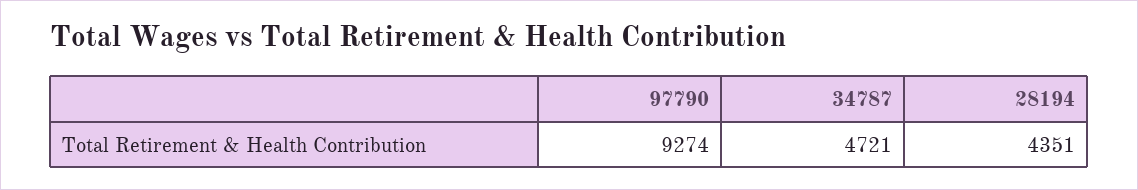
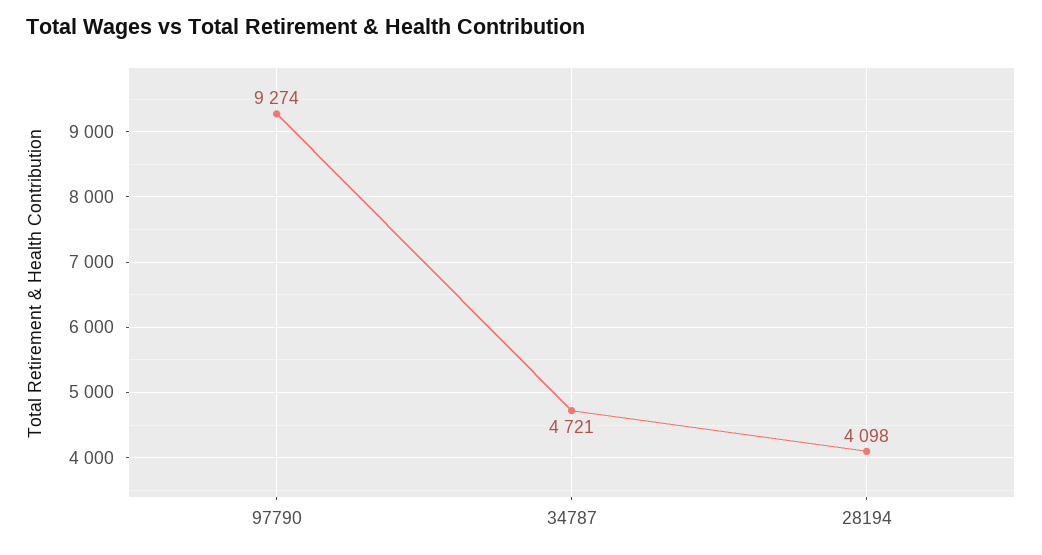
28194: 4351 -> 4098

